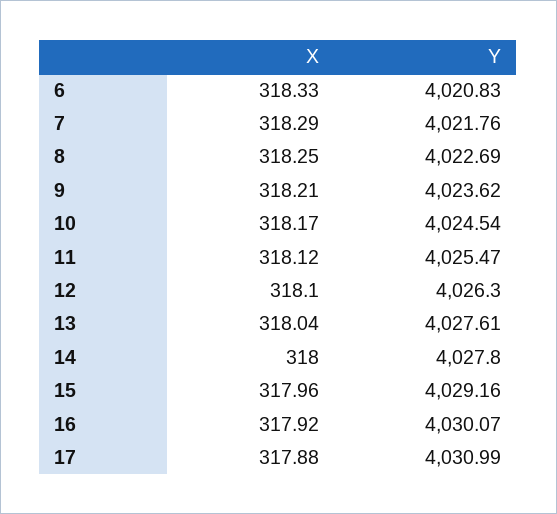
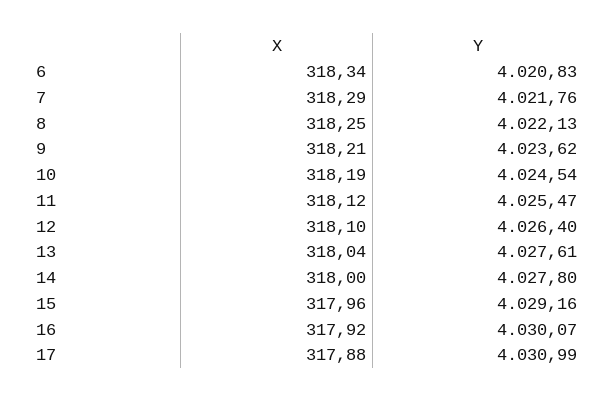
X, 6: 318.33 -> 318.34
Y, 8: 4022.69 -> 4022.13
X, 10: 318.17 -> 318.19
Y, 12: 4026.3 -> 4026.4

